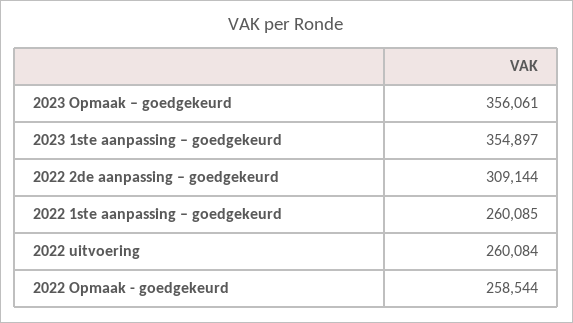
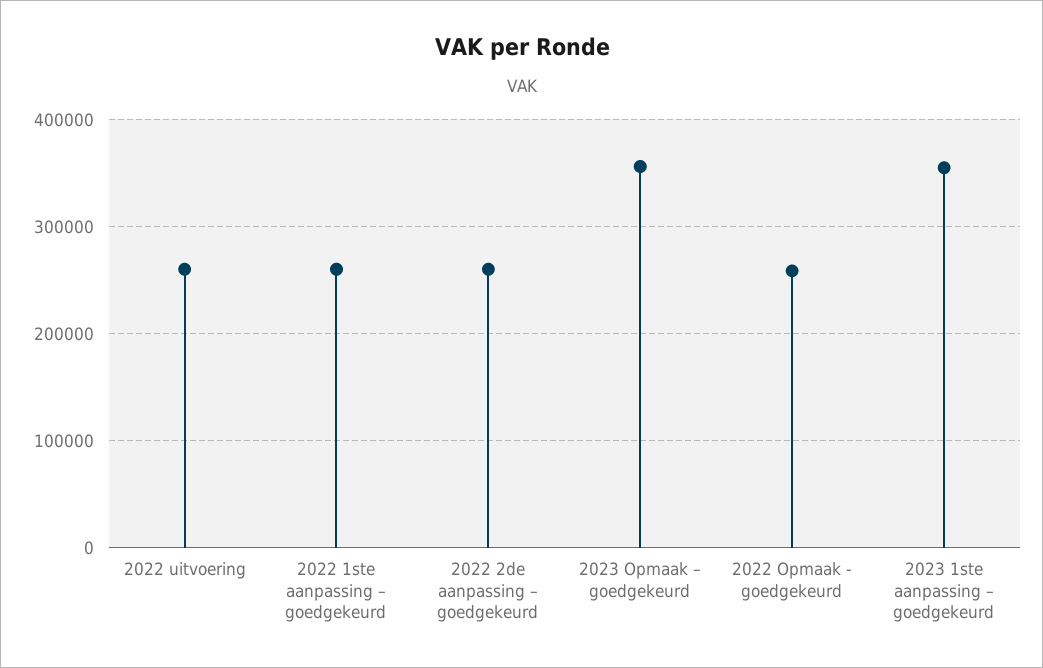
2022 2de aanpassing – goedgekeurd: 309144 -> 260000

